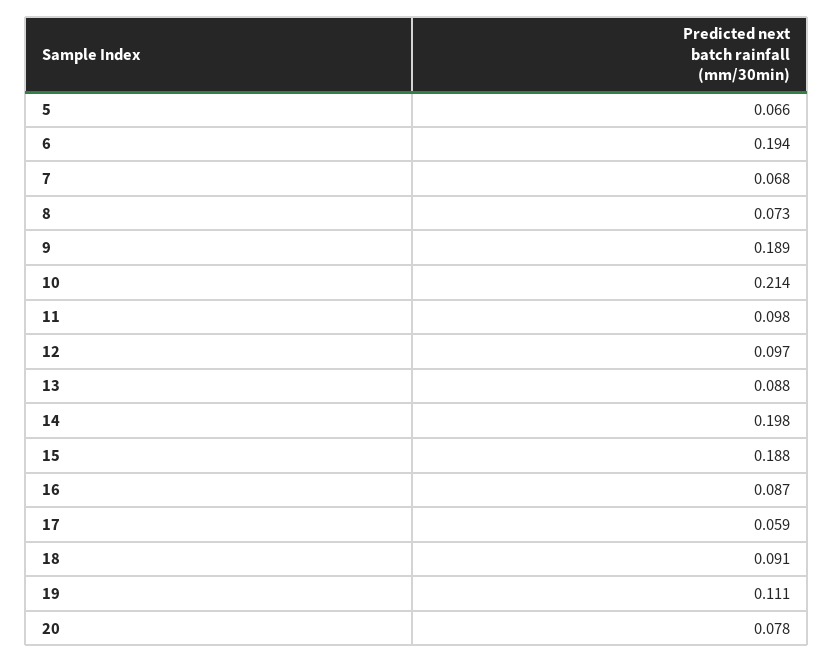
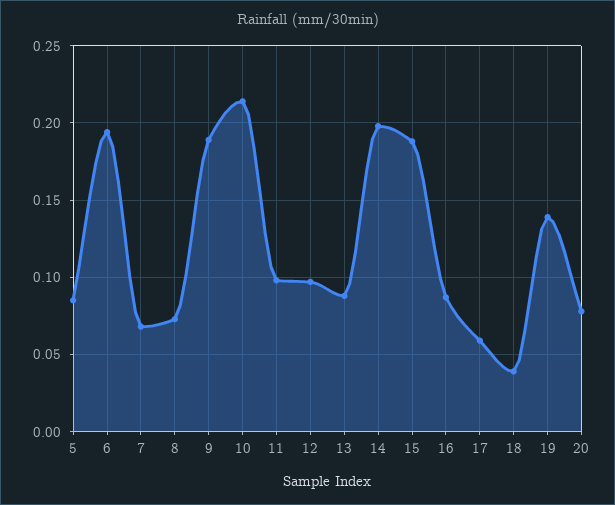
5: 0.066 -> 0.085
18: 0.091 -> 0.04
19: 0.111 -> 0.14

